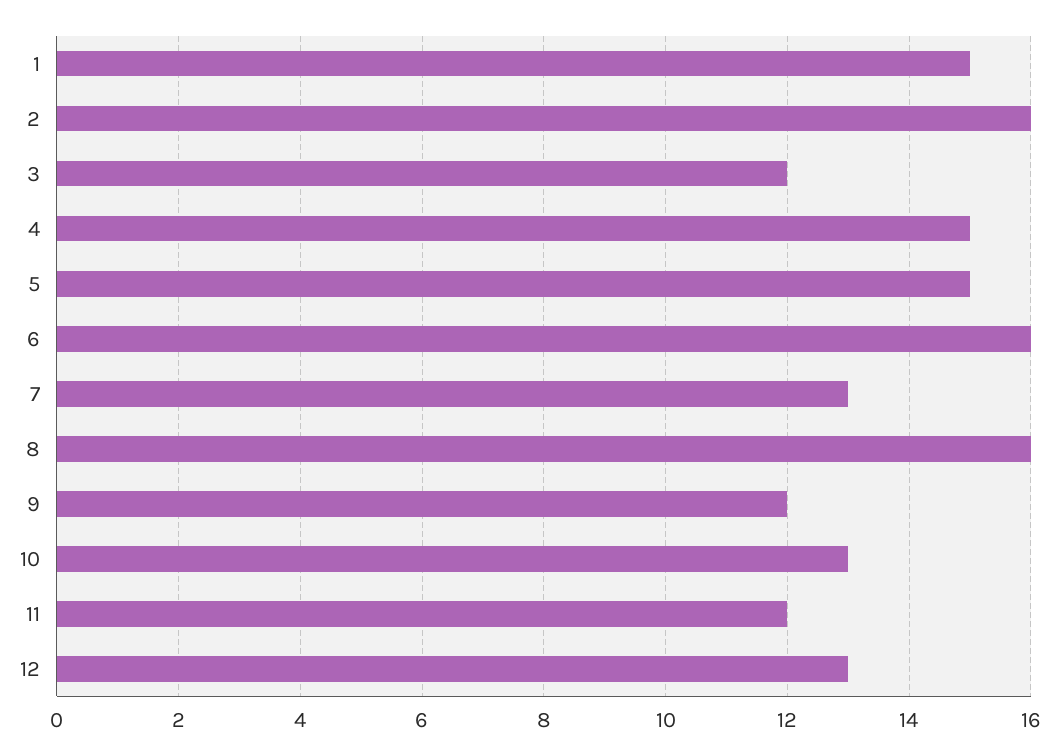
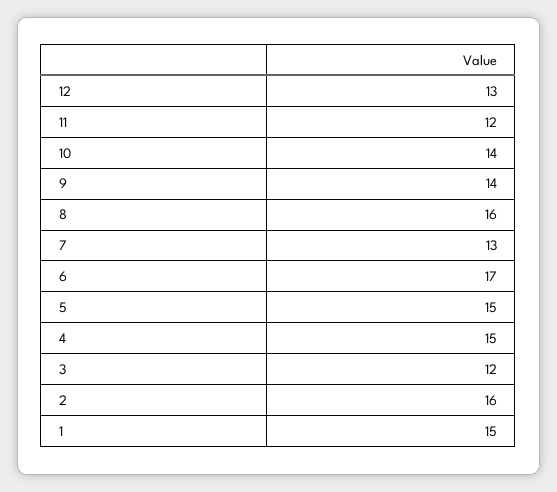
6: 16 -> 17
9: 12 -> 14
10: 13 -> 14

